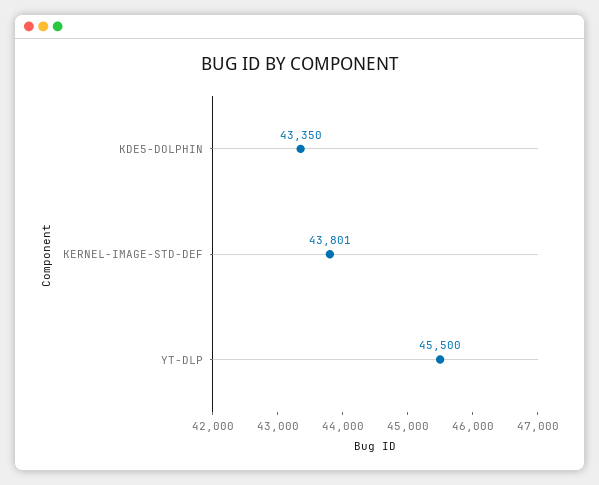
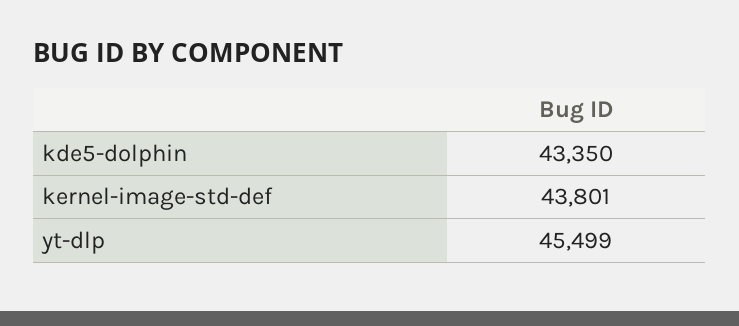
YT-DLP: 45500 -> 45499

